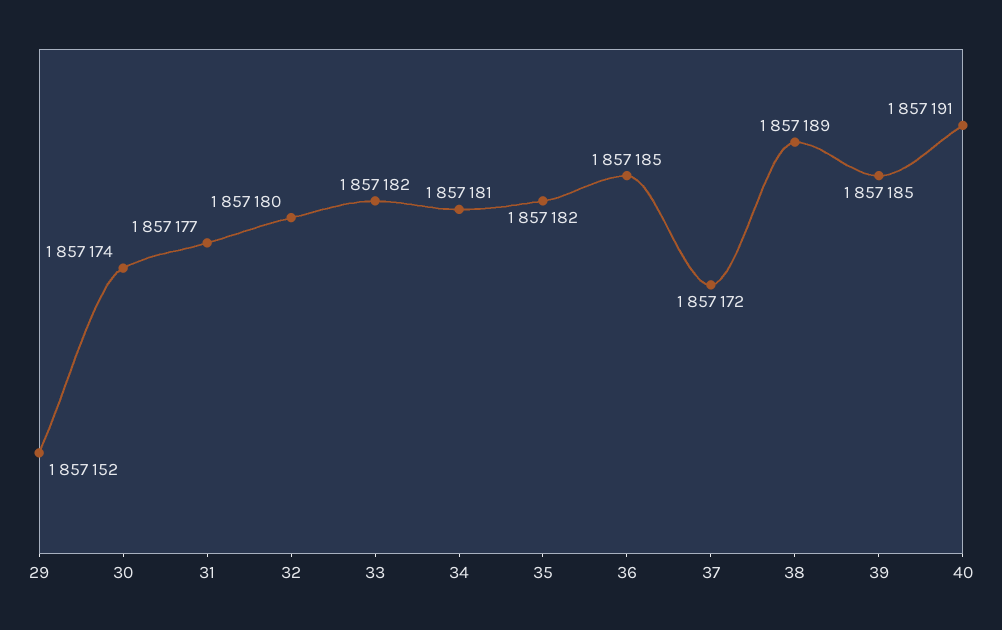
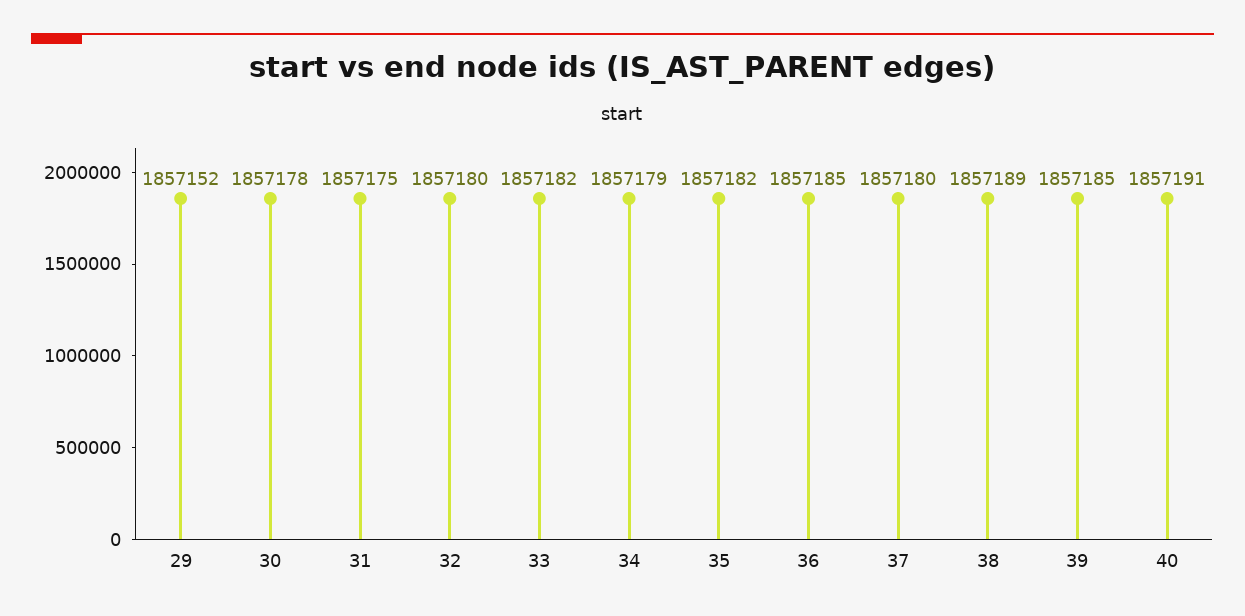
30: 1857174 -> 1857178
31: 1857177 -> 1857175
34: 1857181 -> 1857179
37: 1857172 -> 1857180

